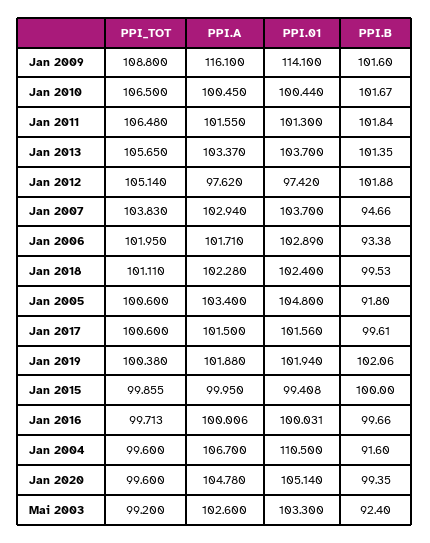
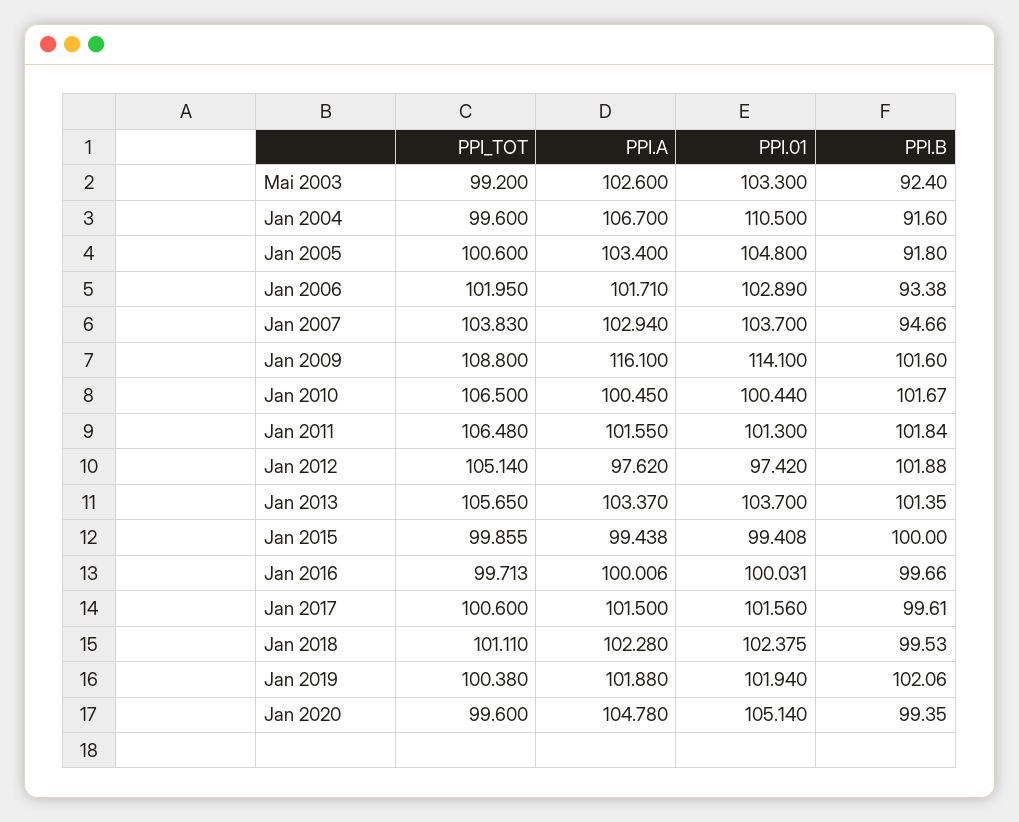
PPI.01, Jan 2018: 102.4 -> 102.375
PPI.A, Jan 2015: 99.95 -> 99.438

